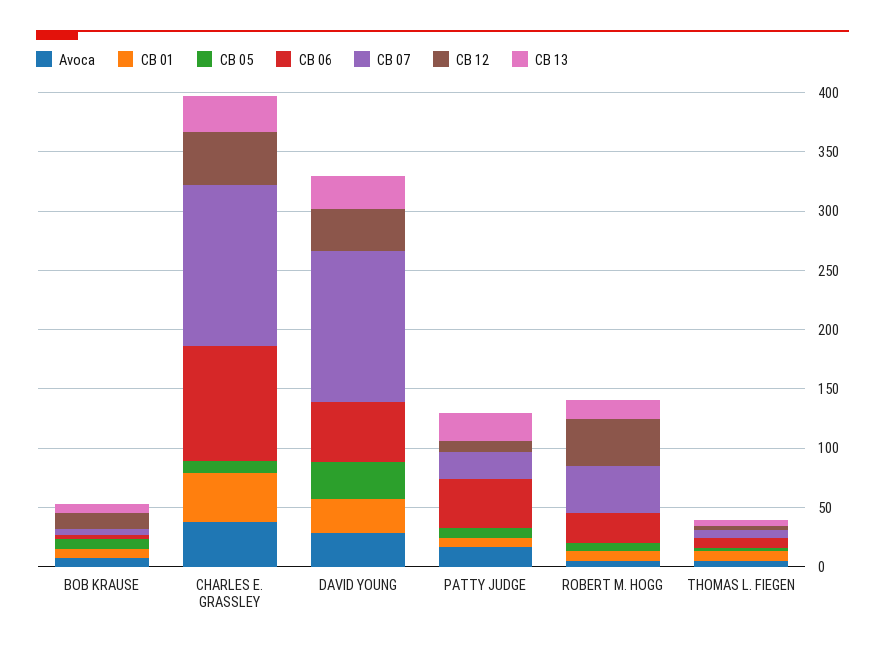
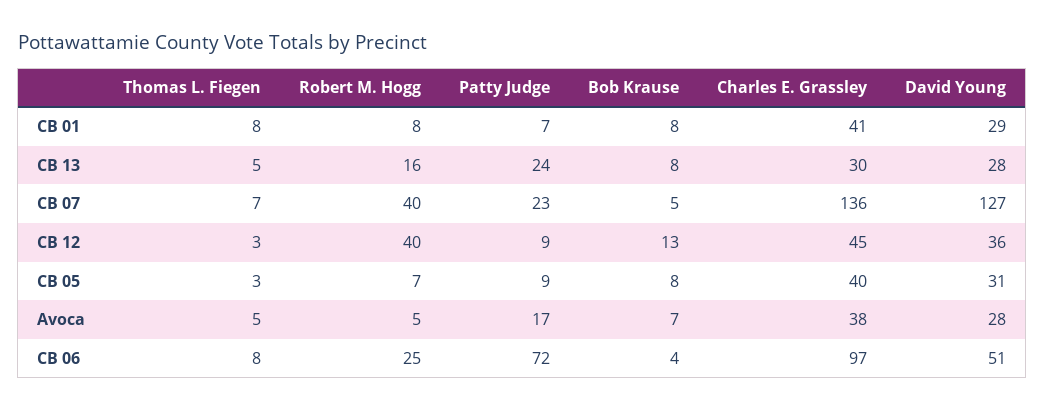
CB 05, CHARLES E. GRASSLEY: 10 -> 40
CB 06, PATTY JUDGE: 40 -> 72

